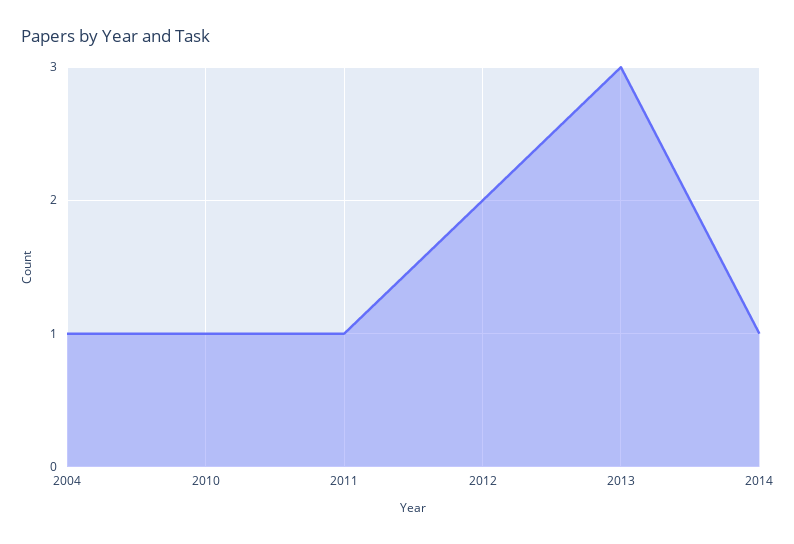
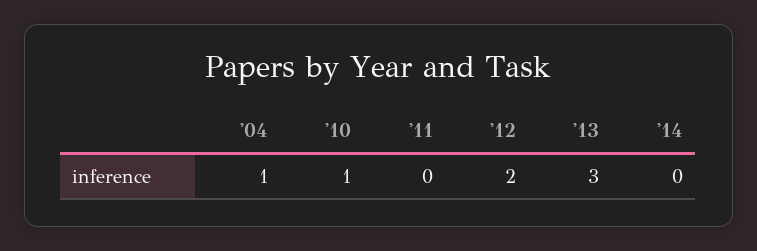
2011: 1 -> 0
2014: 1 -> 0

